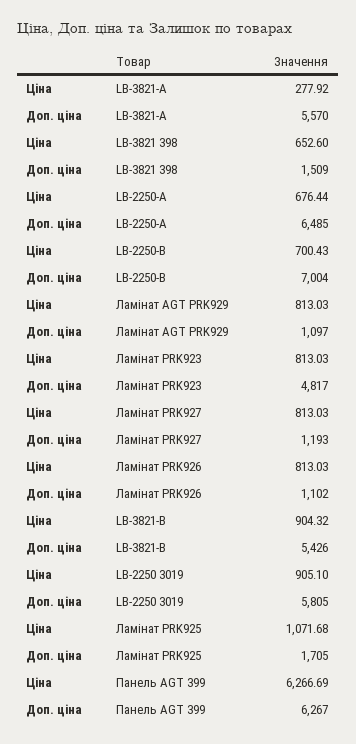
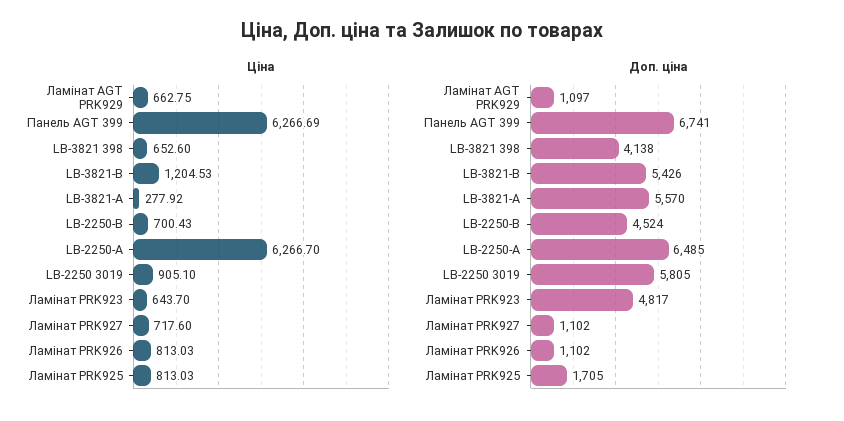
Доп. ціна, LB-3821 398: 1509 -> 4138
Ціна, LB-2250-А: 676.44 -> 6266.7
Доп. ціна, LB-2250-В: 7004 -> 4524
Ціна, Ламінат AGT PRK929: 813.03 -> 662.75
Ціна, Ламінат PRK923: 813.03 -> 643.7
Ціна, Ламінат PRK927: 813.03 -> 717.6
Доп. ціна, Ламінат PRK927: 1193 -> 1102
Ціна, LB-3821-В: 904.32 -> 1204.53
Ціна, Ламінат PRK925: 1071.68 -> 813.03
Доп. ціна, Панель AGT 399: 6267 -> 6741

